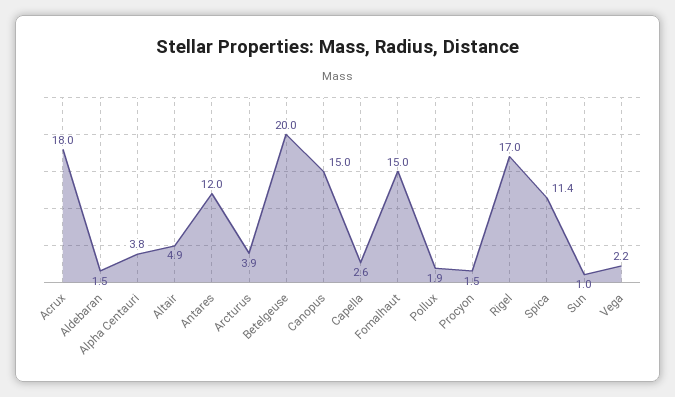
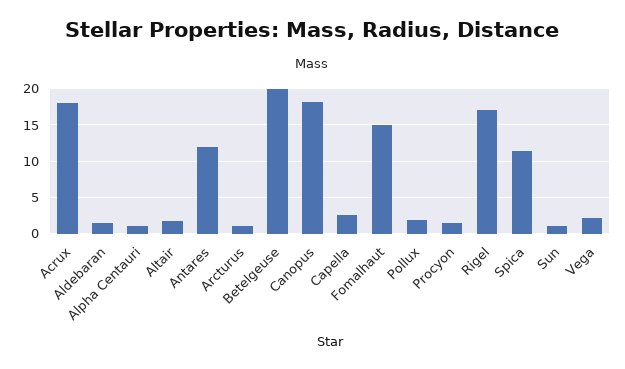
Alpha Centauri: 3.8 -> 1
Altair: 4.9 -> 2
Arcturus: 3.9 -> 1
Canopus: 15 -> 18

